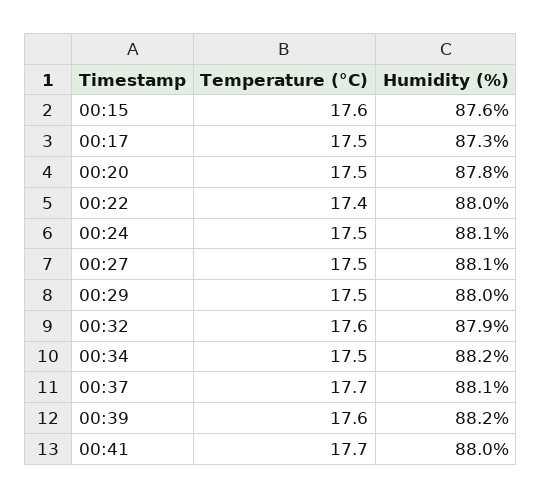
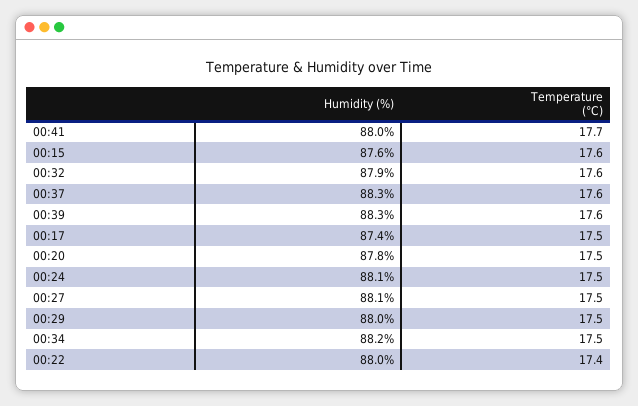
Humidity (%), 00:17: 87.3 -> 87.4
Temperature (°C), 00:37: 17.7 -> 17.6
Humidity (%), 00:37: 88.1 -> 88.3
Humidity (%), 00:39: 88.2 -> 88.3

